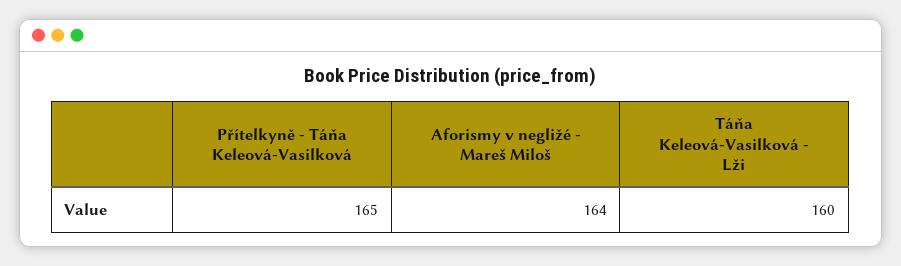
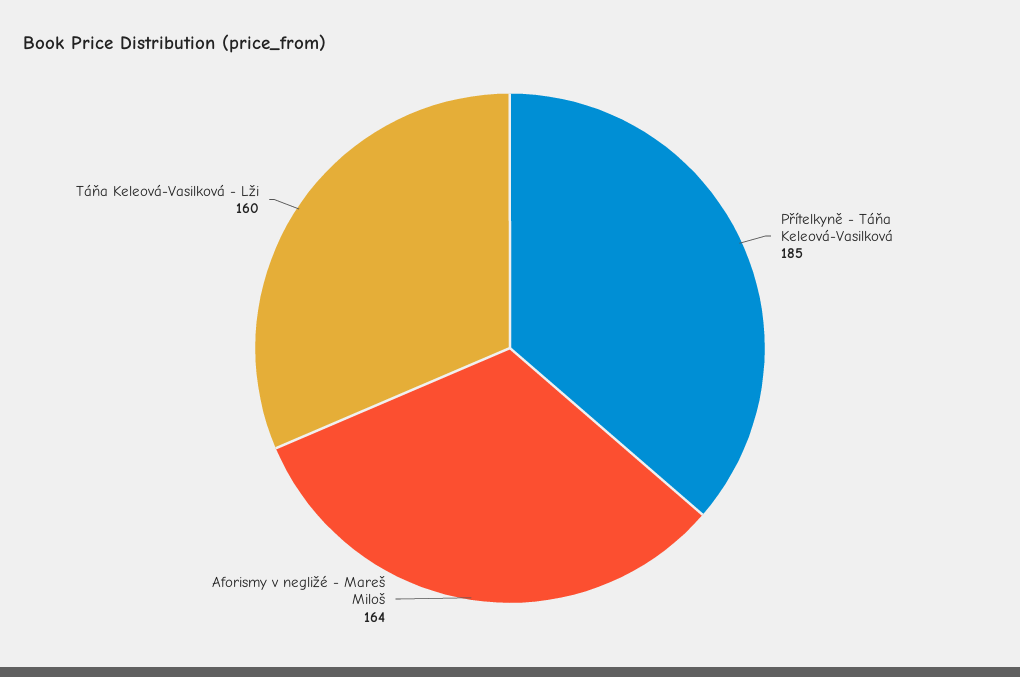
Přítelkyně - Táňa Keleová-Vasilková: 165 -> 185

